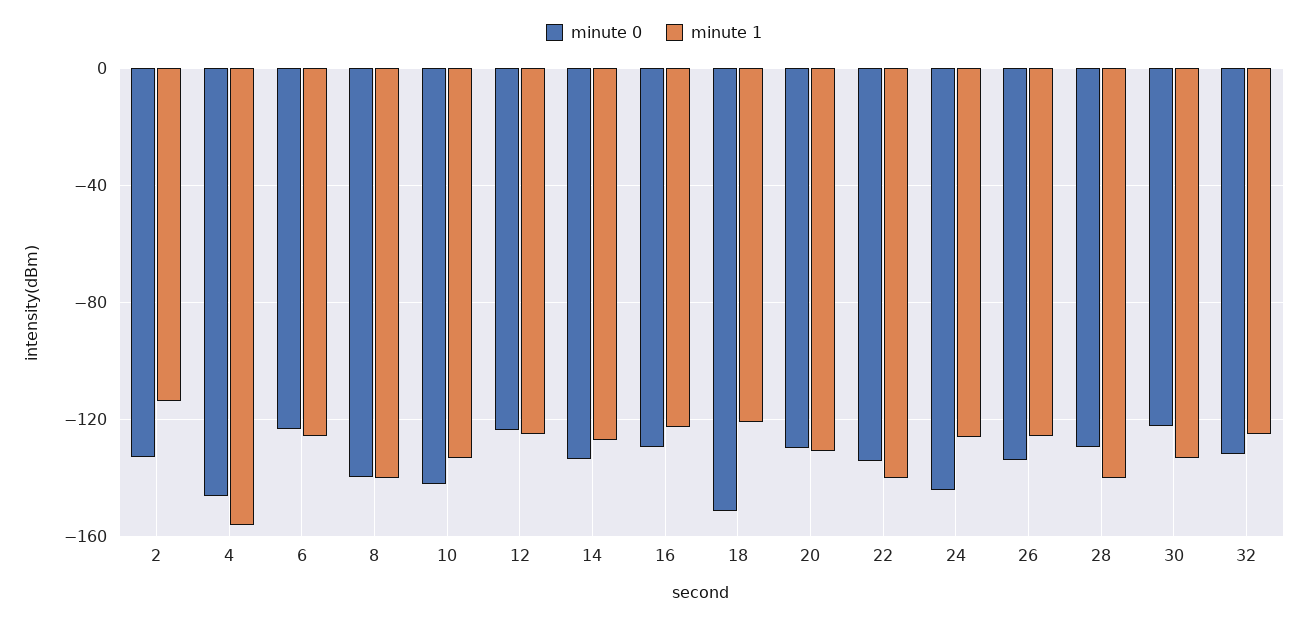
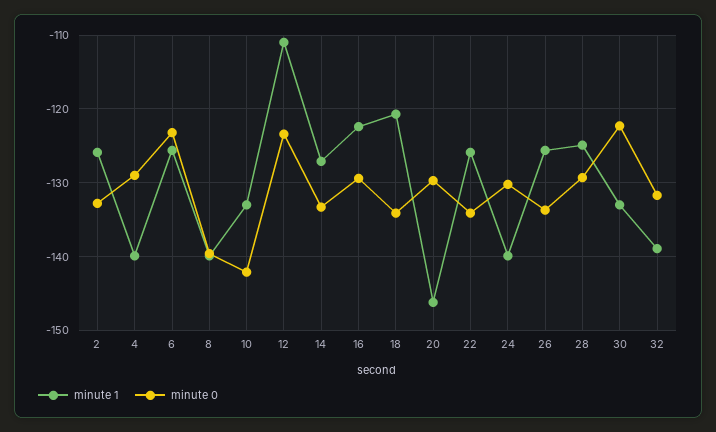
minute 1, 2: -115 -> -126
minute 0, 4: -145 -> -129
minute 1, 4: -155 -> -140
minute 1, 12: -125 -> -111
minute 0, 18: -150 -> -134
minute 1, 20: -130 -> -146
minute 1, 22: -140 -> -126
minute 0, 24: -145 -> -130
minute 1, 24: -125 -> -140
minute 1, 28: -140 -> -125
minute 1, 32: -125 -> -139

